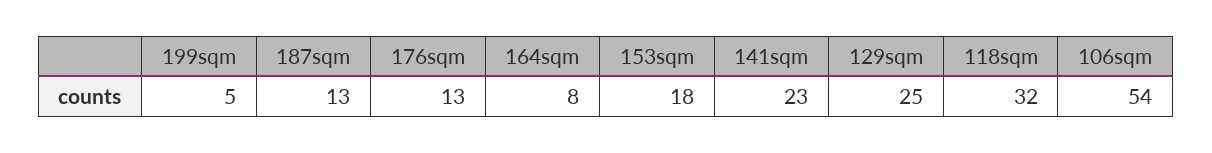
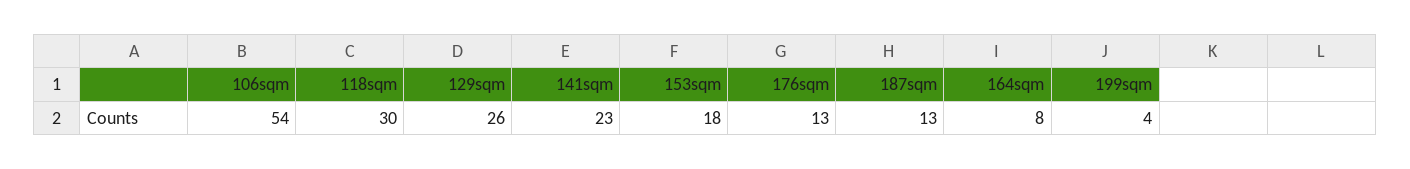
199sqm: 5 -> 4
129sqm: 25 -> 26
118sqm: 32 -> 30

